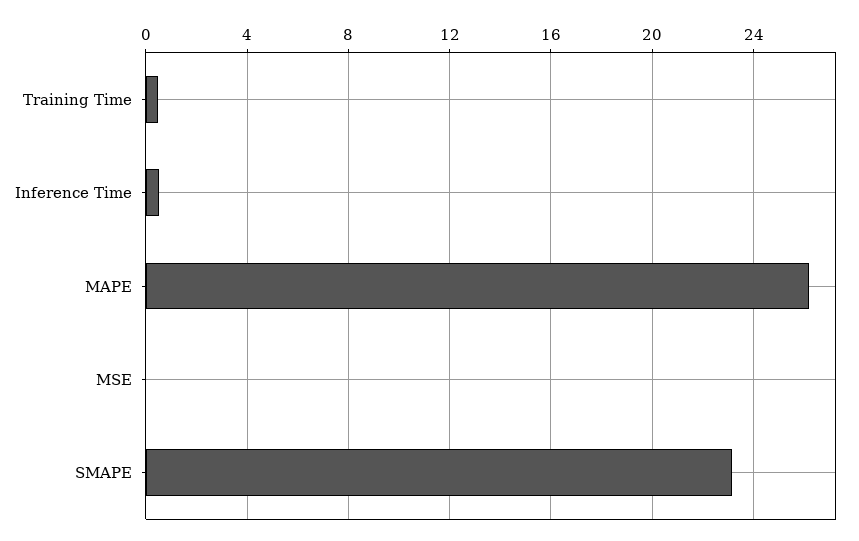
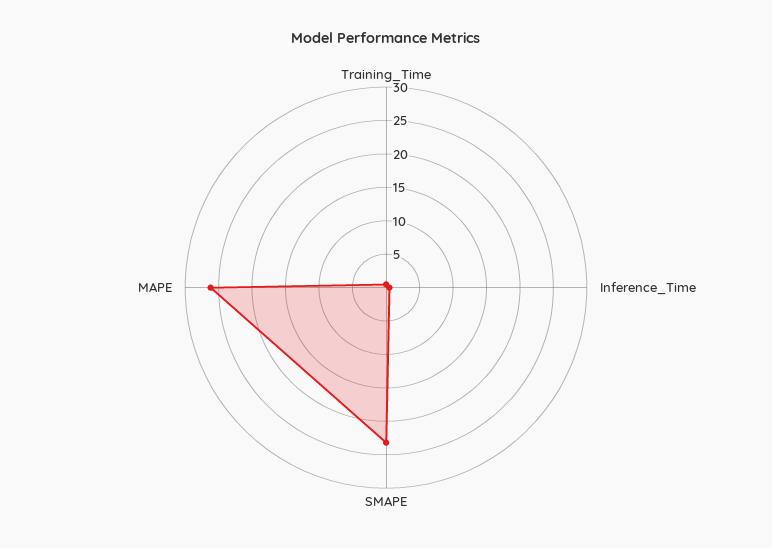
MSE: 0 -> none

